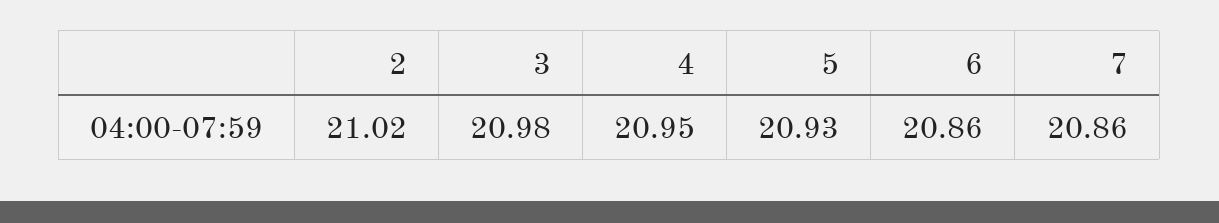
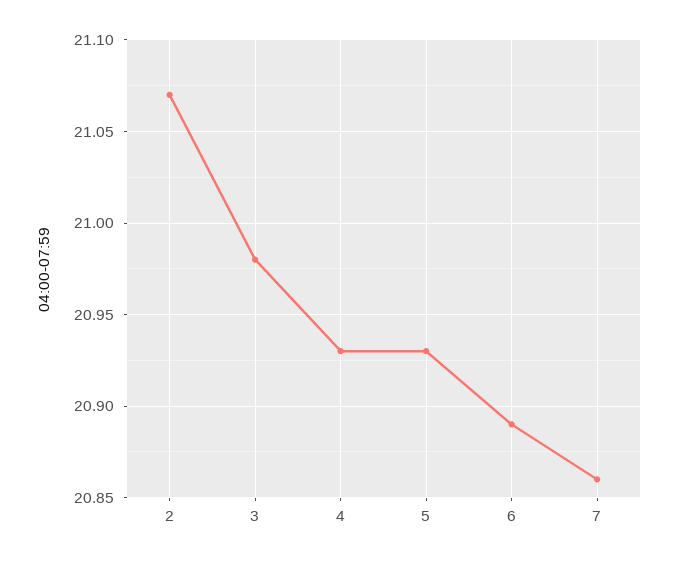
2: 21.02 -> 21.07
4: 20.95 -> 20.93
6: 20.86 -> 20.89

